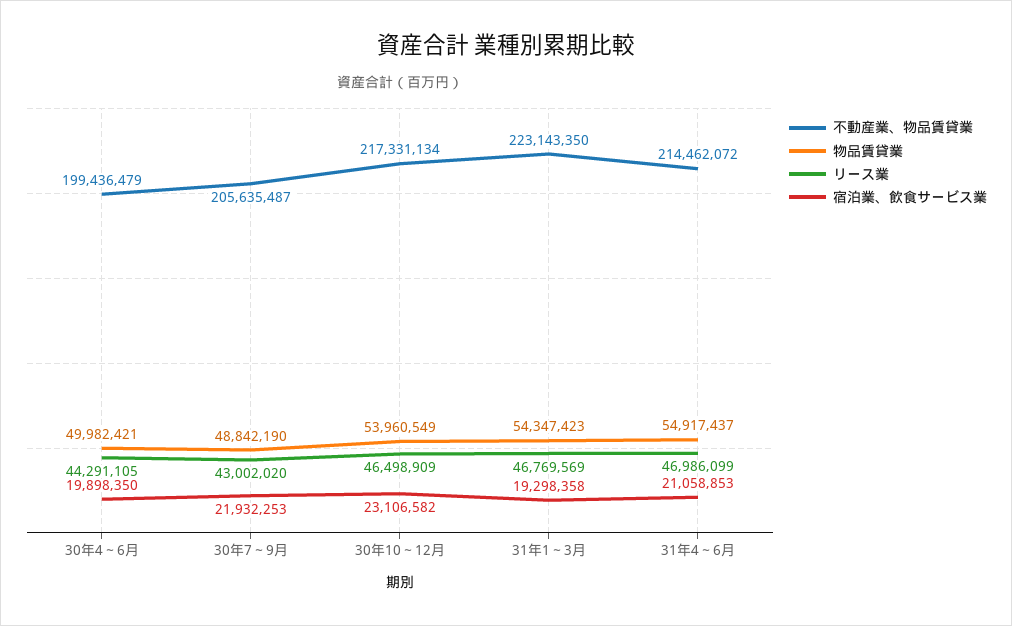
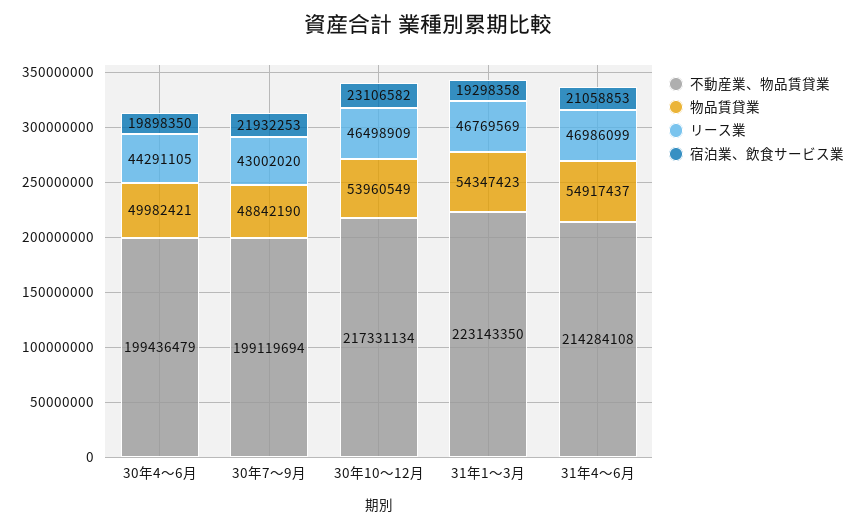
不動産業、物品賃貸業, 30年7～9月: 205635487 -> 199119694
不動産業、物品賃貸業, 31年4～6月: 214462072 -> 214284108

